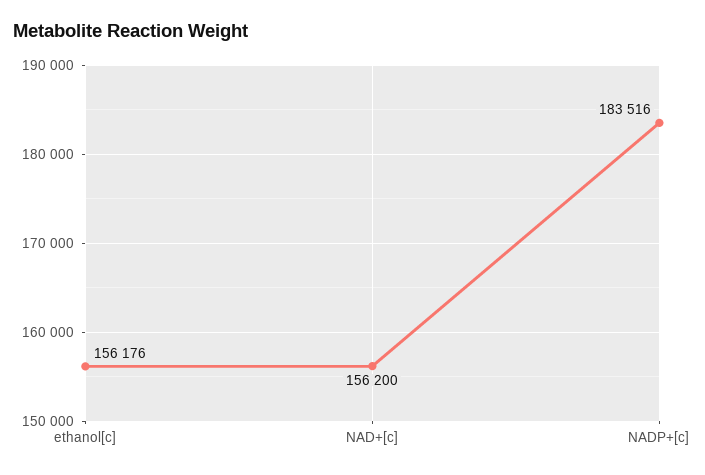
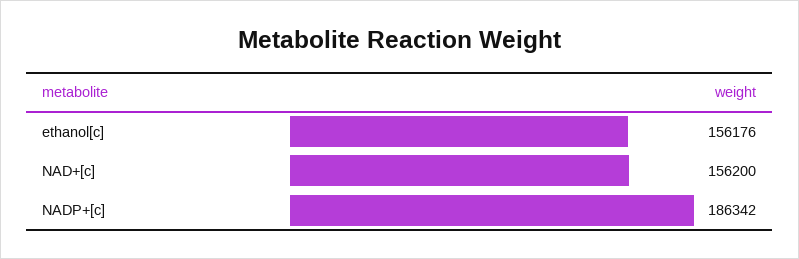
NADP+[c]: 183516 -> 186342

